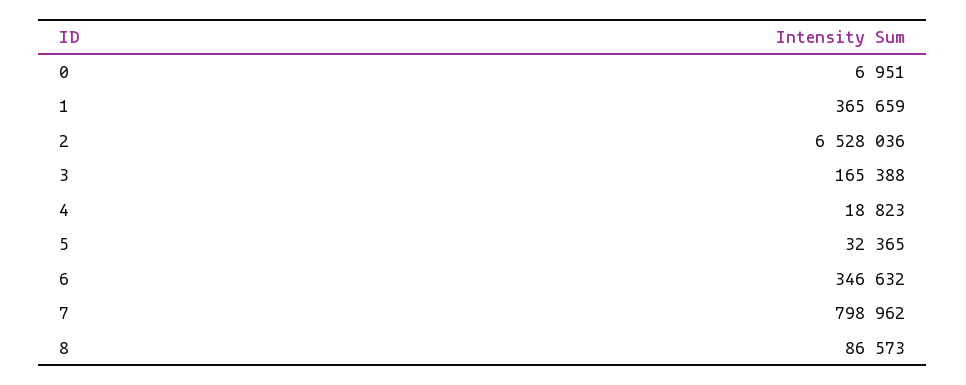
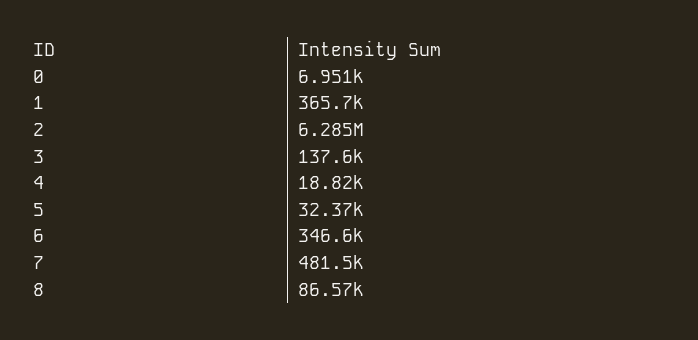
2: 6528036 -> 6285000
3: 165388 -> 137600
7: 798962 -> 481500

